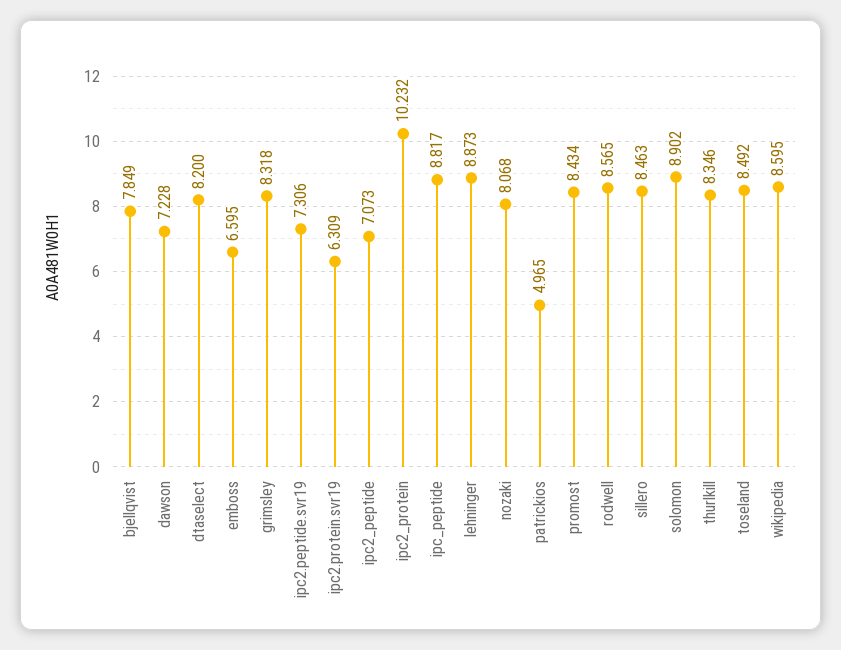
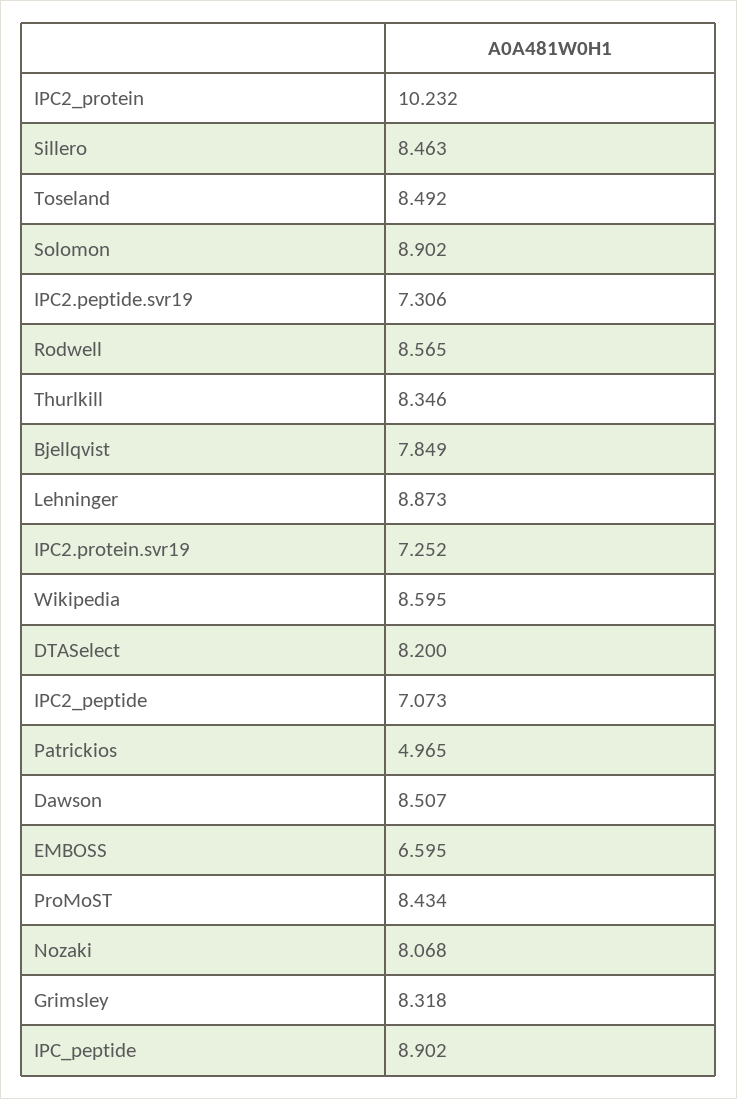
dawson: 7.228 -> 8.507
ipc2.protein.svr19: 6.309 -> 7.252
ipc_peptide: 8.817 -> 8.902

